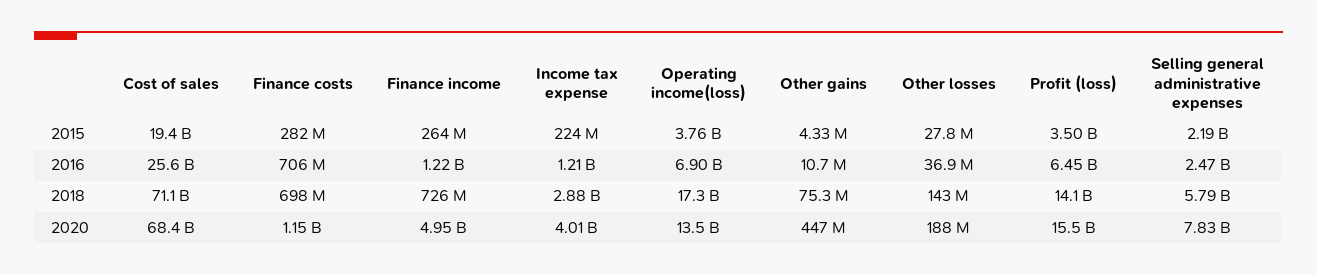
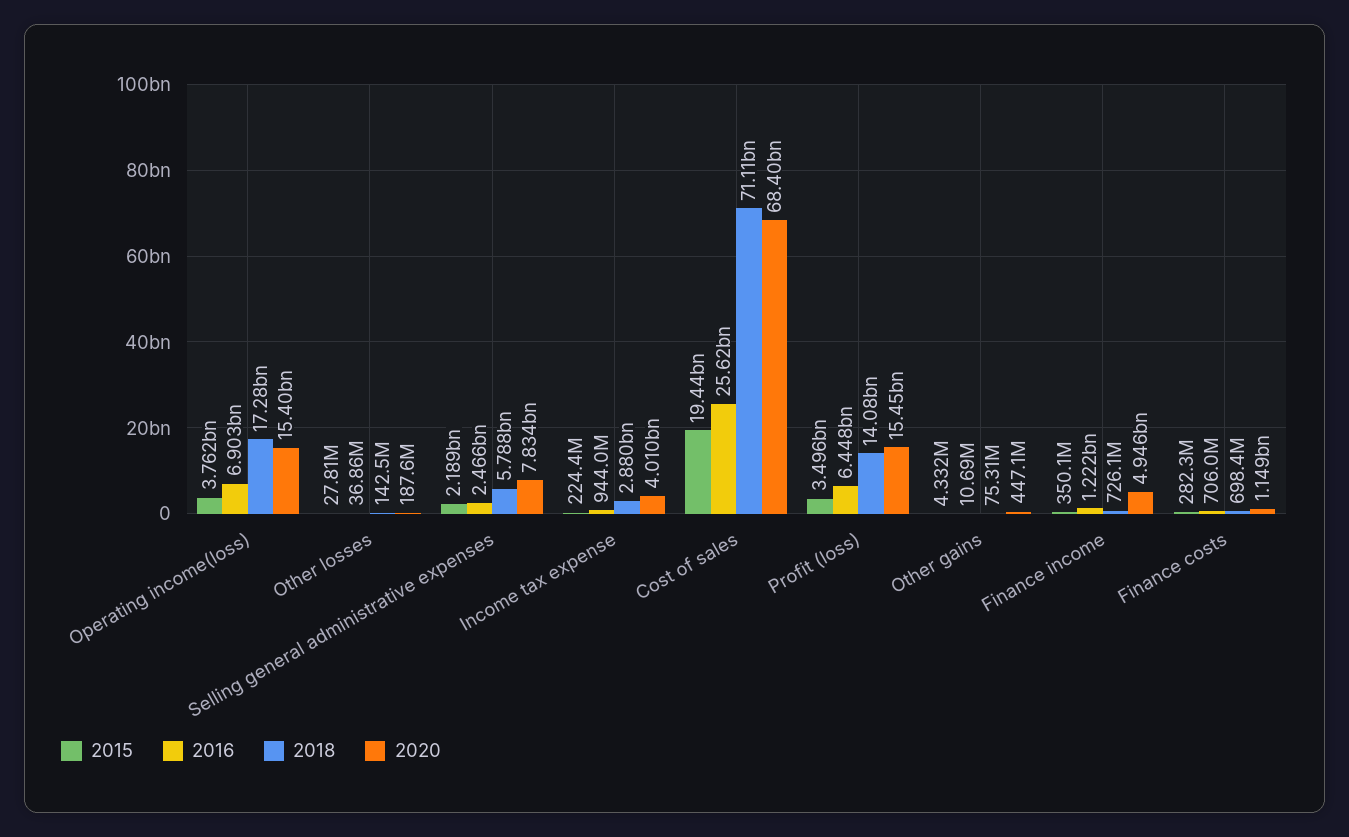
2015, Finance income: 264000000 -> 350100000
2016, Income tax expense: 1210000000 -> 944000000
2020, Operating income(loss): 13500000000 -> 15400000000

